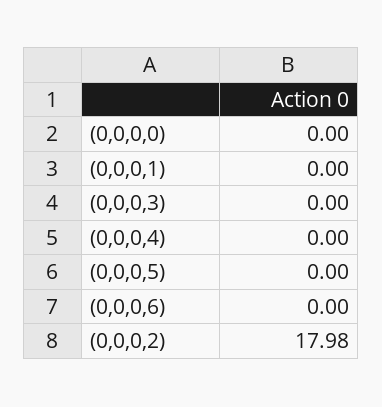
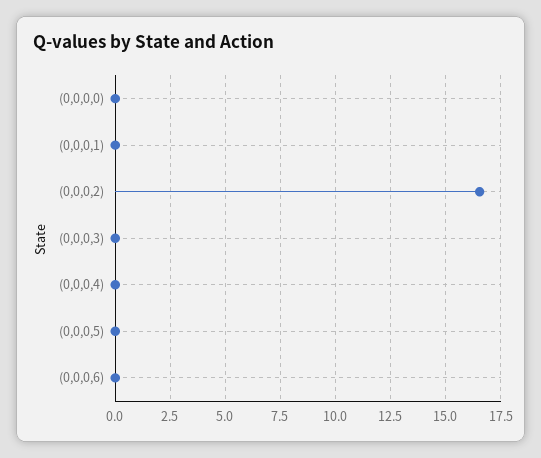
(0,0,0,2): 17.98 -> 16.5

